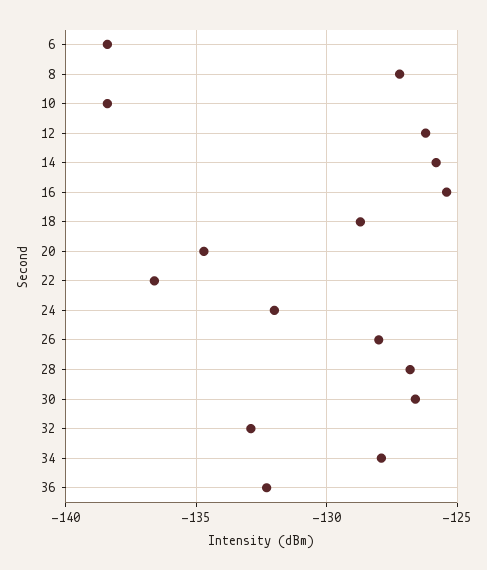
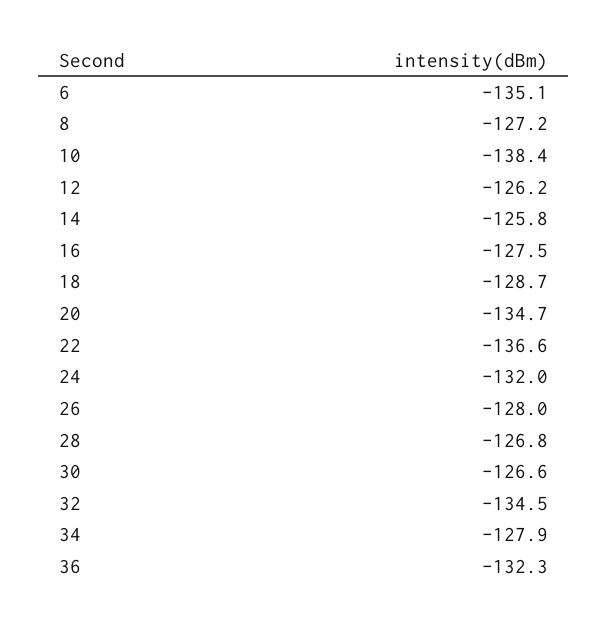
6: -138.5 -> -135.1
16: -125.5 -> -127.5
32: -133 -> -134.5

